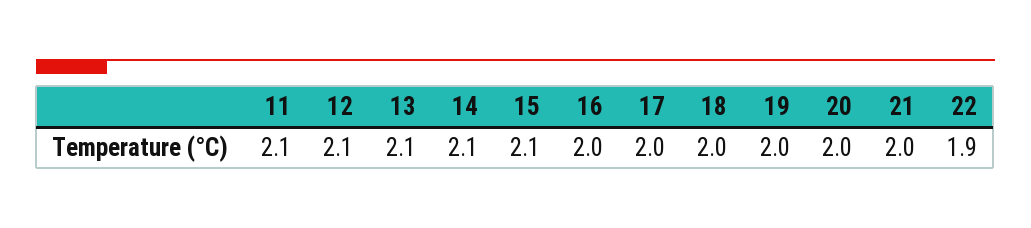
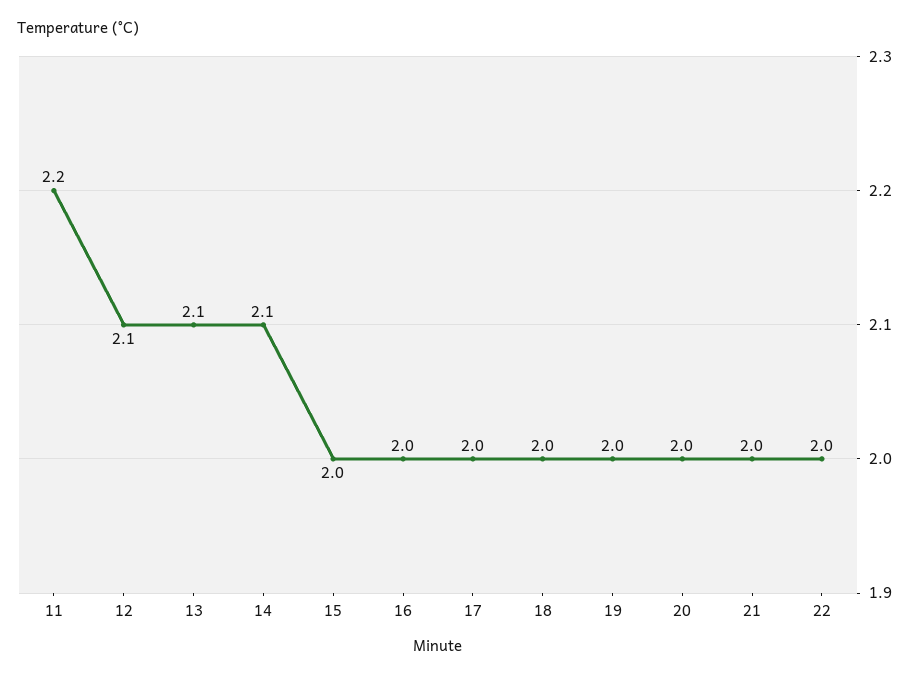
11: 2.1 -> 2.2
15: 2.1 -> 2
22: 1.9 -> 2

